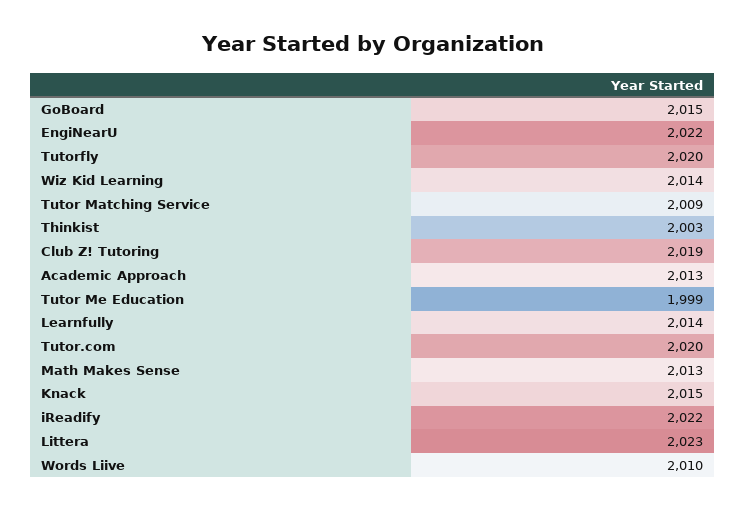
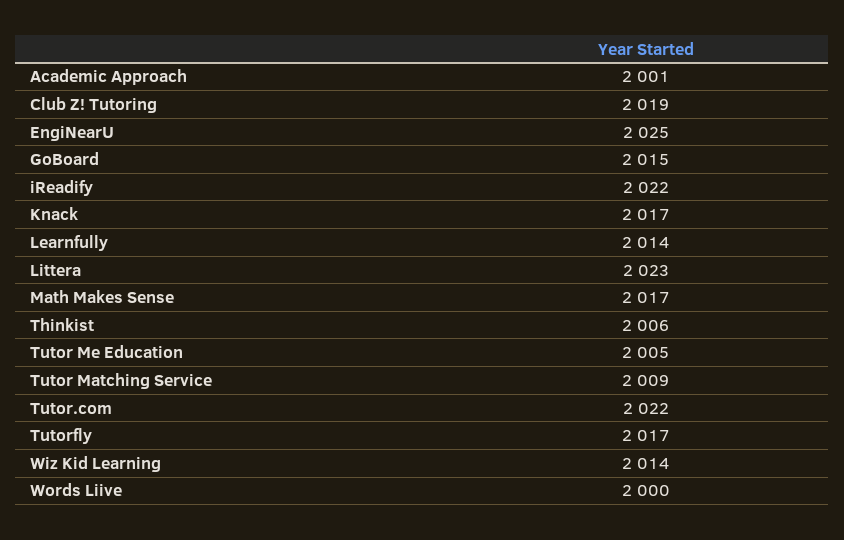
EngiNearU: 2022 -> 2025
Tutorfly: 2020 -> 2017
Thinkist: 2003 -> 2006
Academic Approach: 2013 -> 2001
Tutor Me Education: 1999 -> 2005
Tutor.com: 2020 -> 2022
Math Makes Sense: 2013 -> 2017
Knack: 2015 -> 2017
Words Liive: 2010 -> 2000

